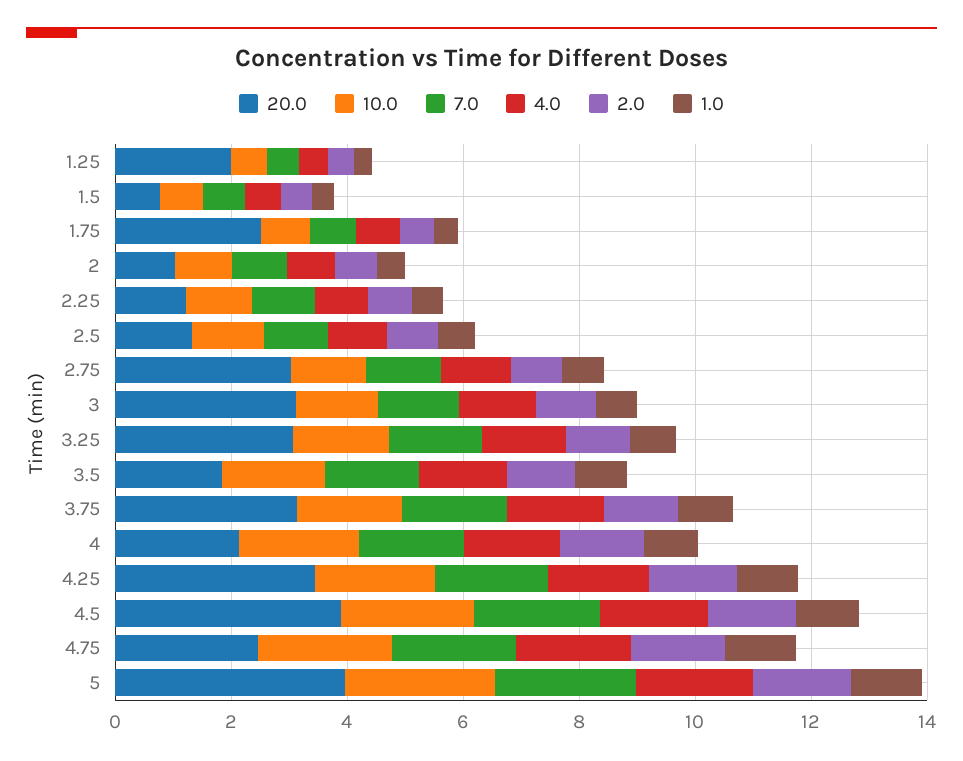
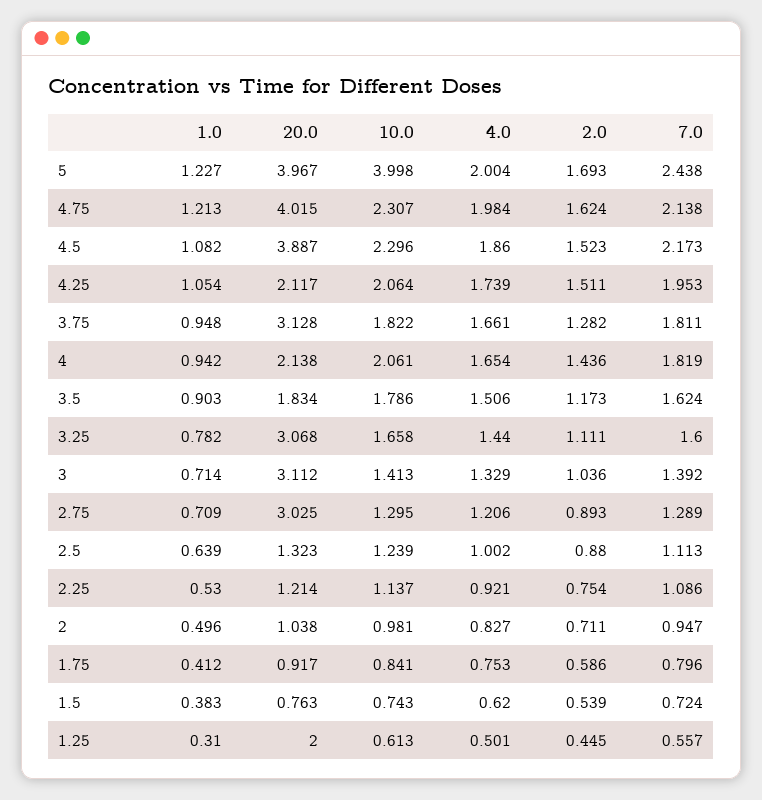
20.0, 1.75: 2.5 -> 0.917
20.0, 4.25: 3.5 -> 2.117
20.0, 4.75: 2.5 -> 4.015
10.0, 5: 2.5 -> 3.998

